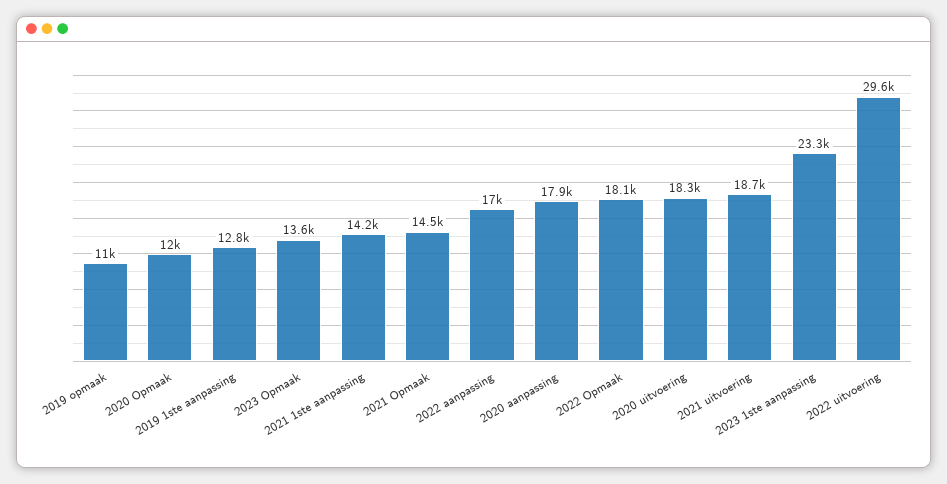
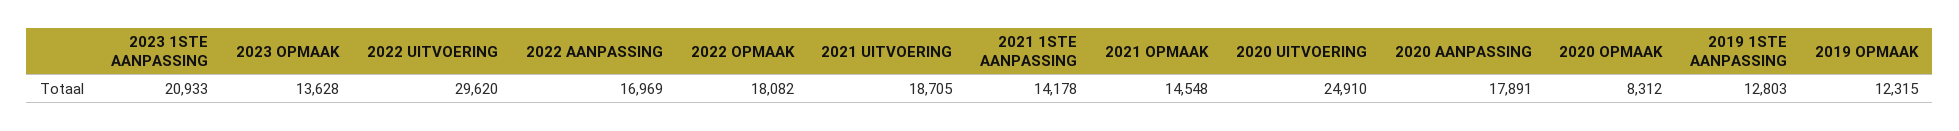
2019 opmaak: 11000 -> 12315
2020 Opmaak: 12000 -> 8312
2020 uitvoering: 18300 -> 24910
2023 1ste aanpassing: 23300 -> 20933

